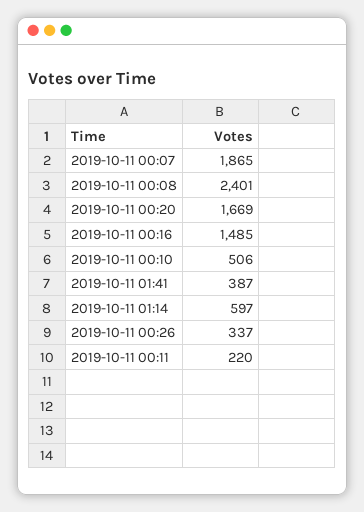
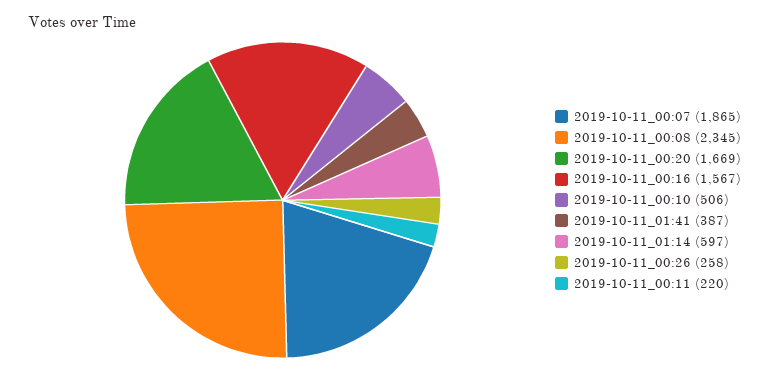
2019-10-11 00:08: 2401 -> 2345
2019-10-11 00:16: 1485 -> 1567
2019-10-11 00:26: 337 -> 258

